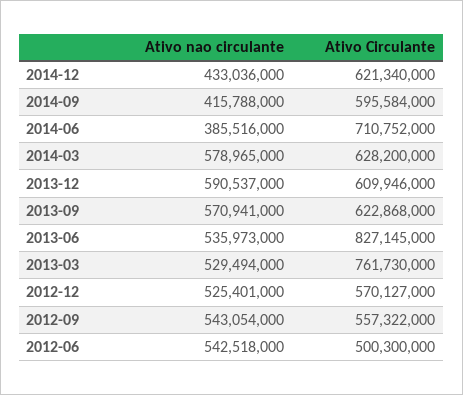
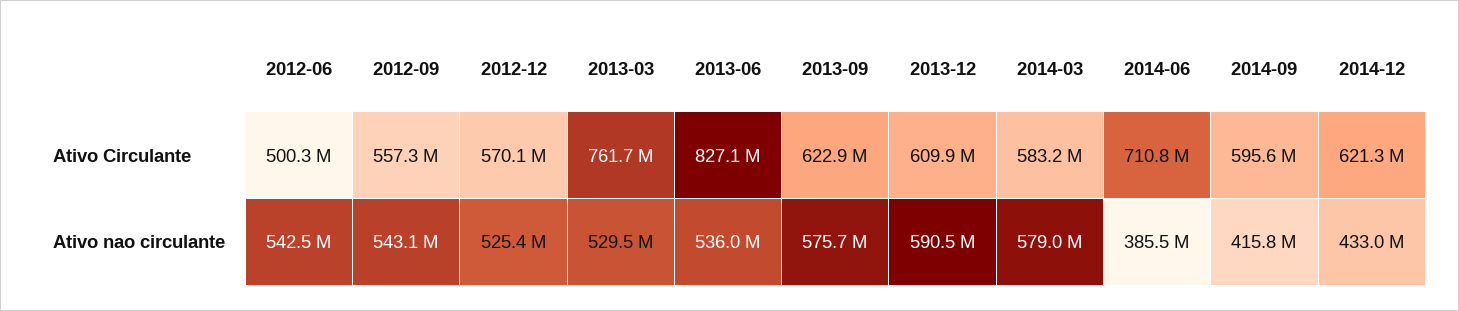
Ativo Circulante, 2014-03: 628200000 -> 583200000
Ativo nao circulante, 2013-09: 570941000 -> 575700000

